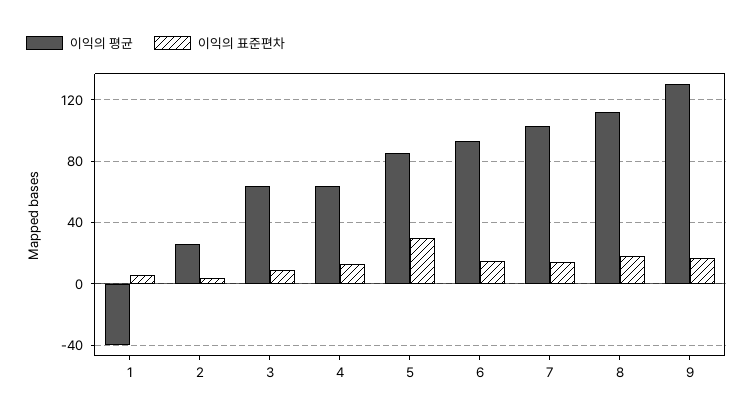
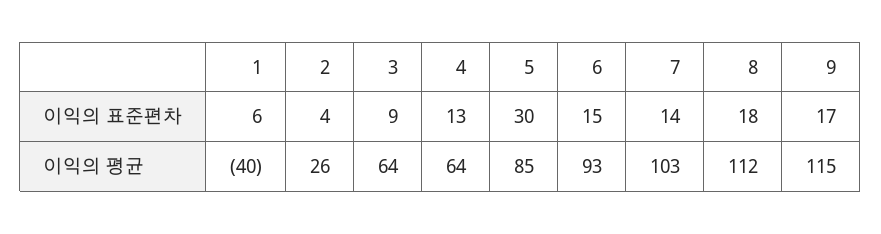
이익의 평균, 9: 130 -> 115

